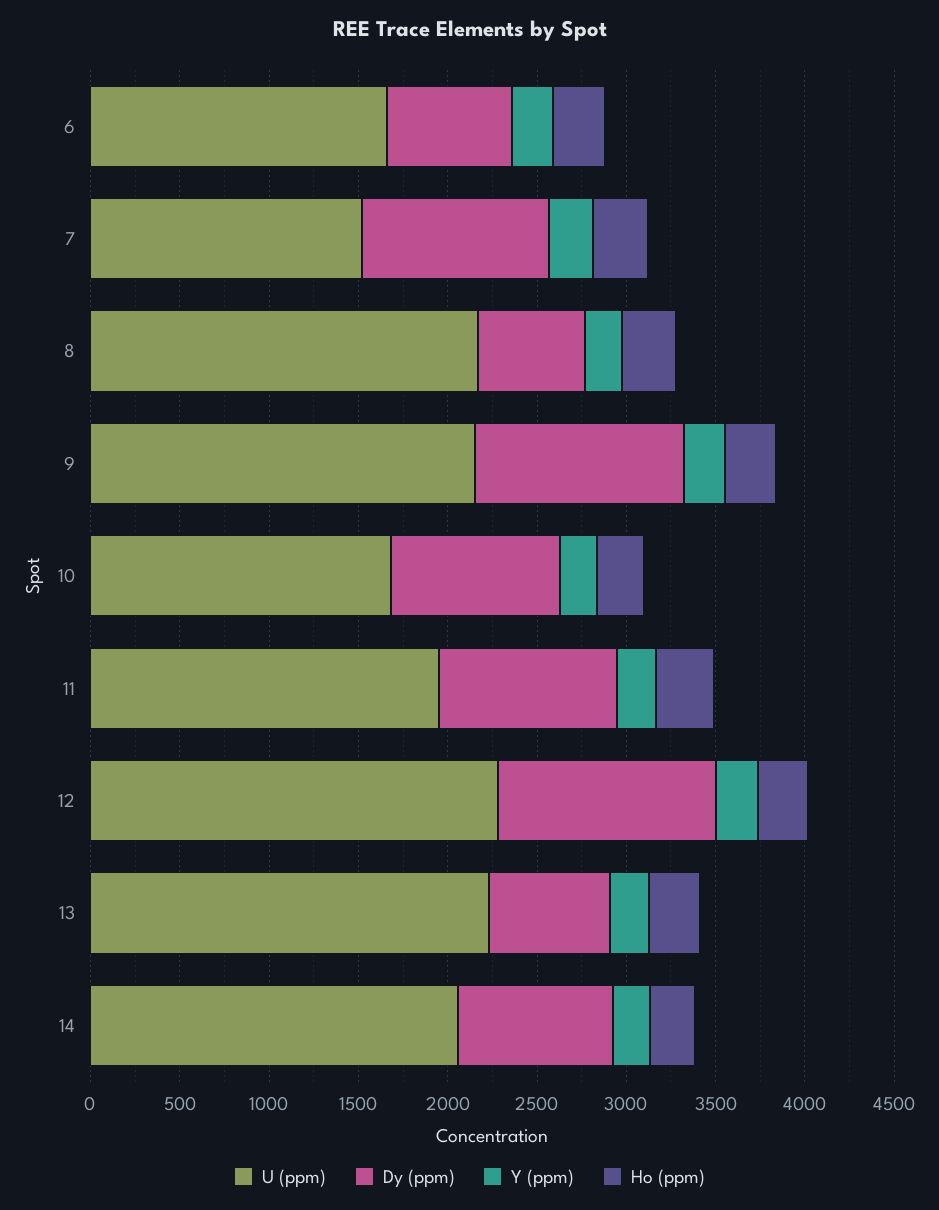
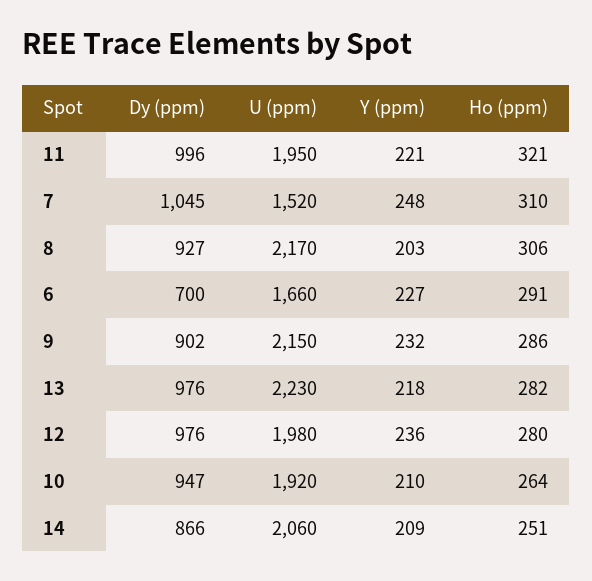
Dy (ppm), 8: 600 -> 927
Dy (ppm), 9: 1200 -> 902
U (ppm), 10: 1700 -> 1920
U (ppm), 12: 2300 -> 1980
Dy (ppm), 12: 1200 -> 976
Dy (ppm), 13: 700 -> 976

